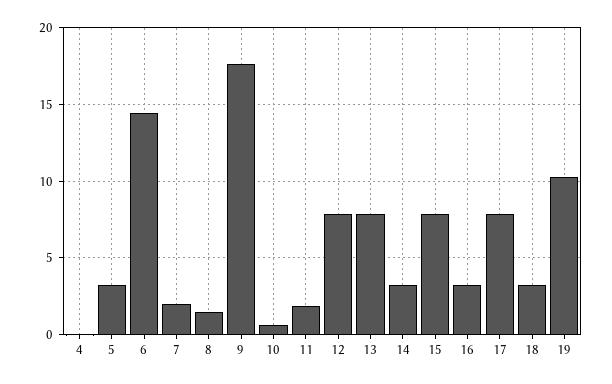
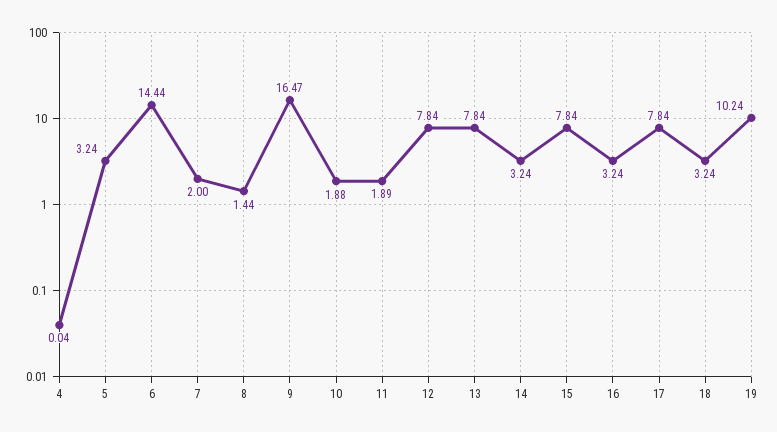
9: 17.5 -> 16.47
10: 0.5 -> 1.88

